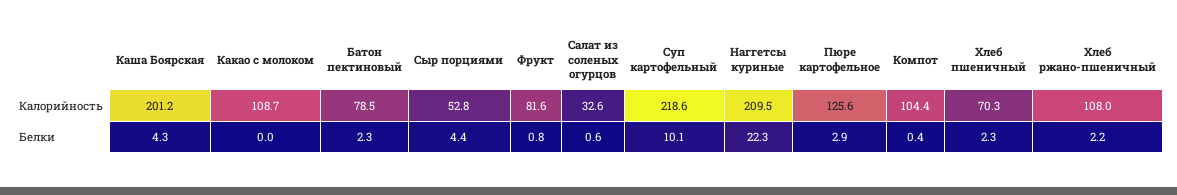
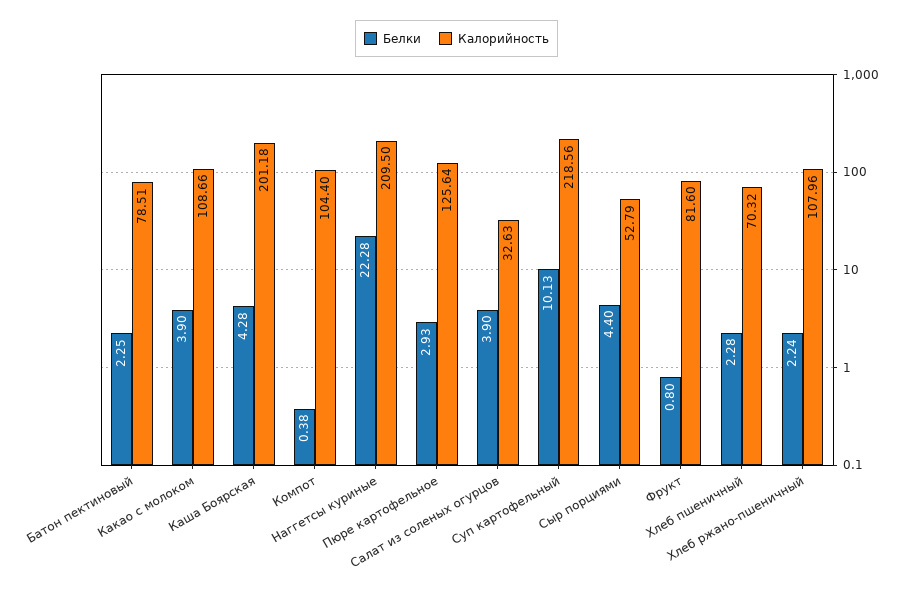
Белки, Какао с молоком: 0 -> 3.9
Белки, Салат из соленых огурцов: 0.6 -> 3.9

